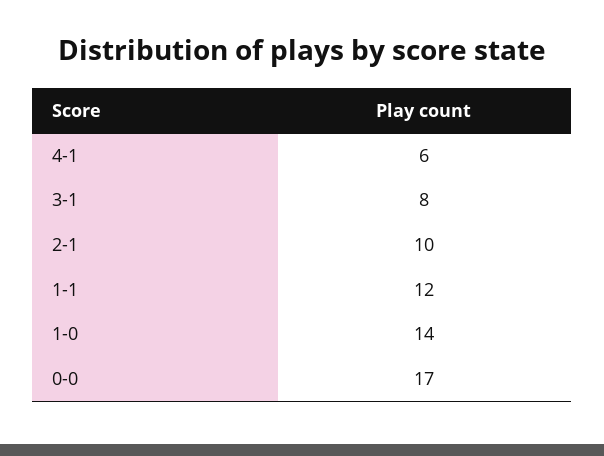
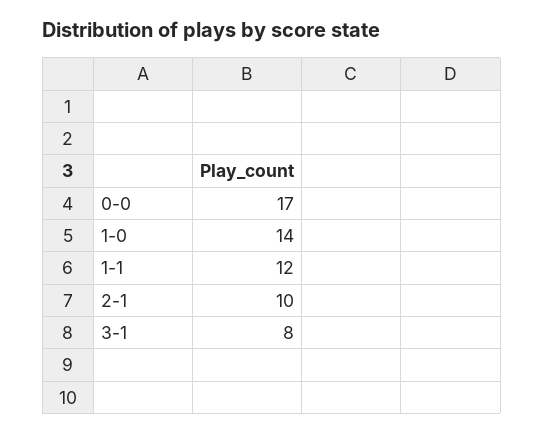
4-1: 6 -> none

